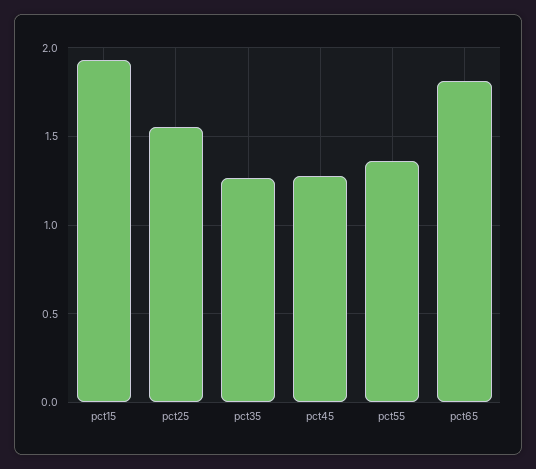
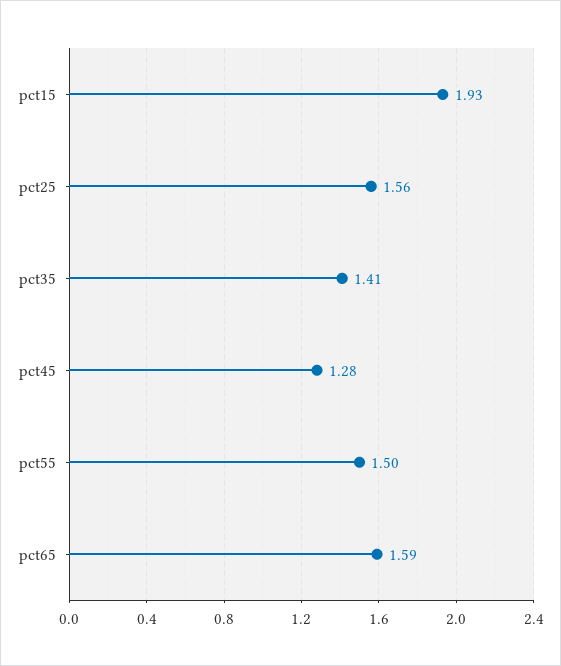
pct35: 1.25 -> 1.41
pct55: 1.35 -> 1.5
pct65: 1.8 -> 1.59

